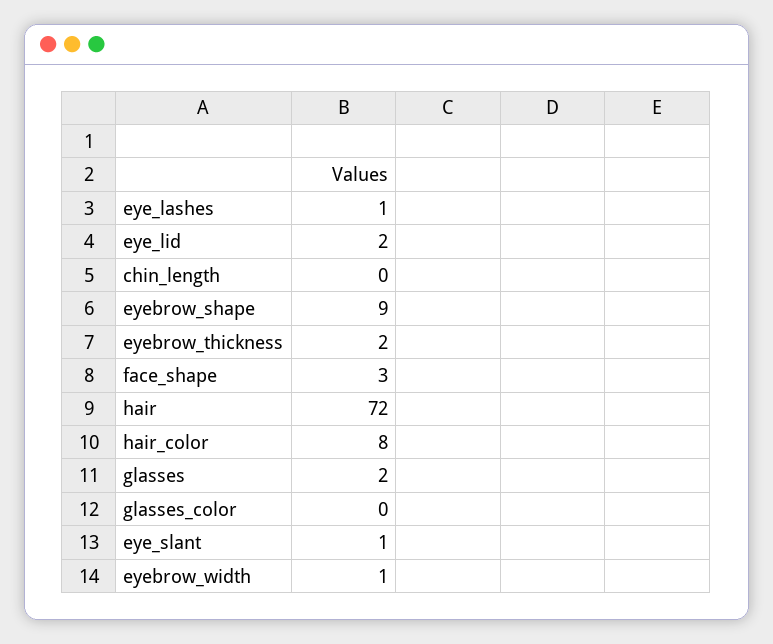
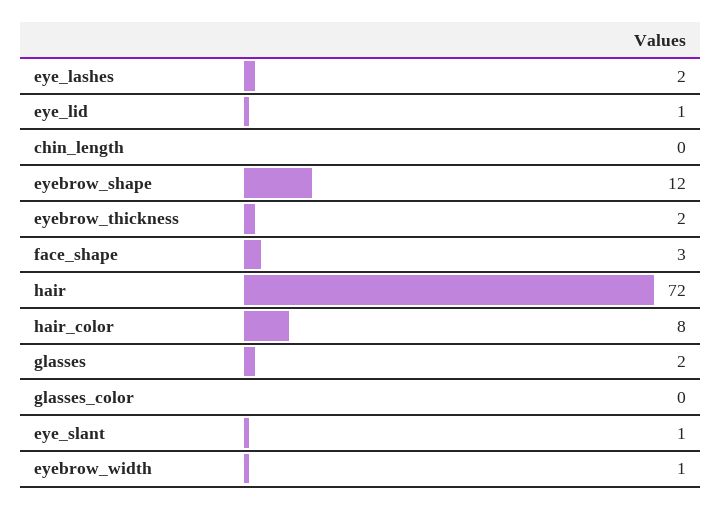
eye_lashes: 1 -> 2
eye_lid: 2 -> 1
eyebrow_shape: 9 -> 12

